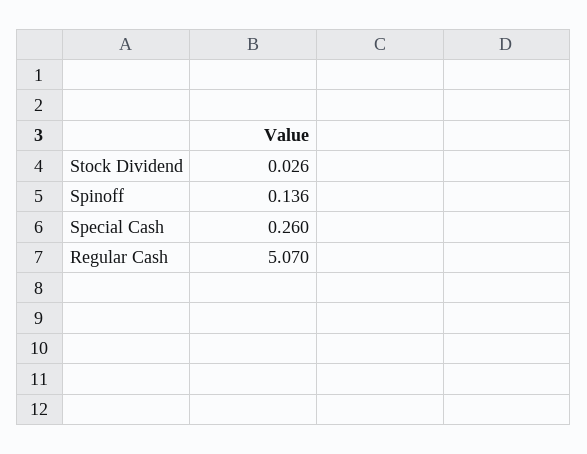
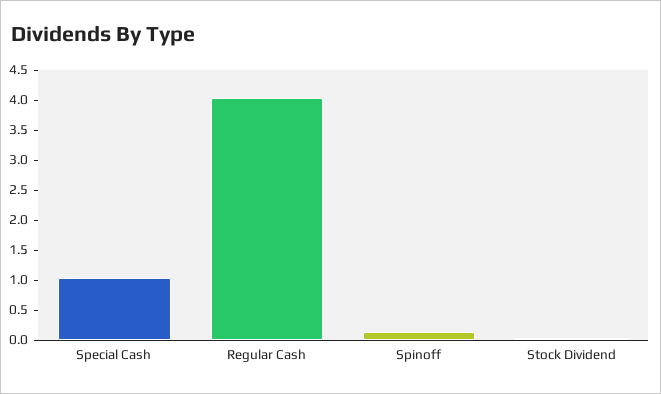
Special Cash: 0.26 -> 1
Regular Cash: 5.07 -> 4

